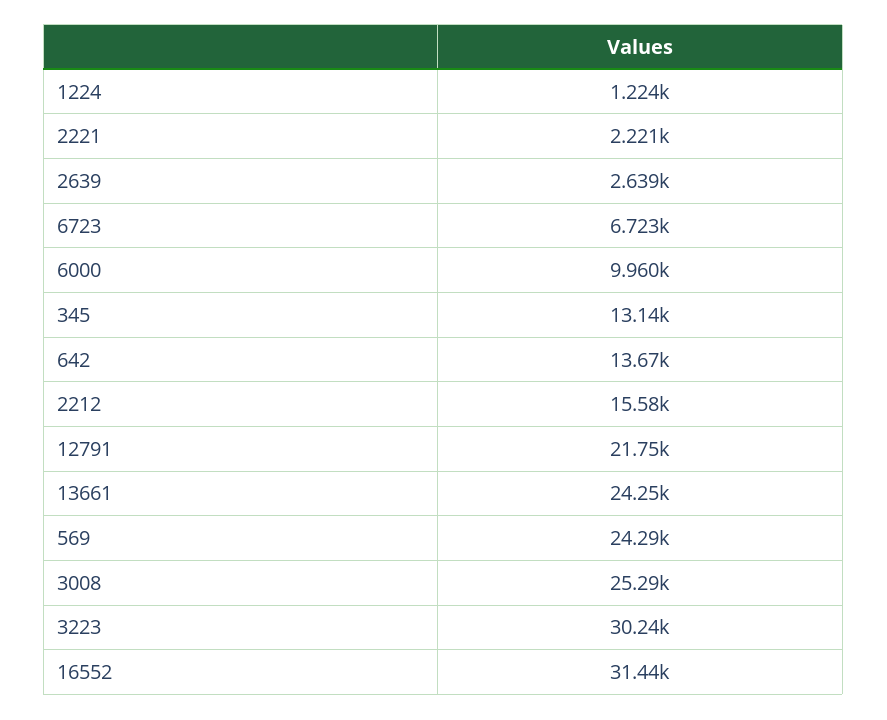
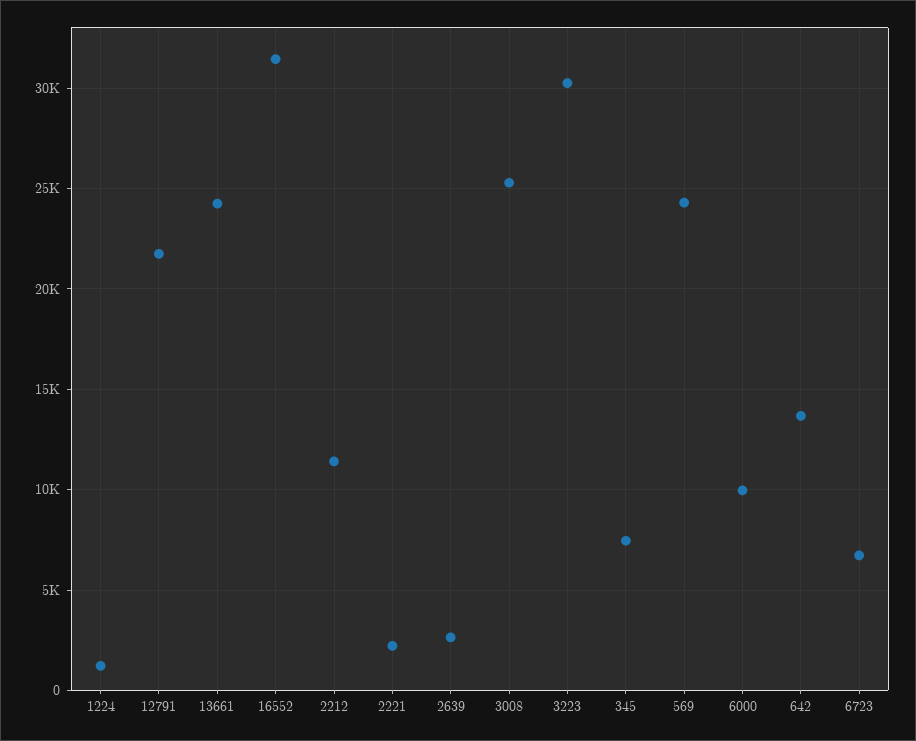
345: 13140 -> 7500
2212: 15580 -> 11500

